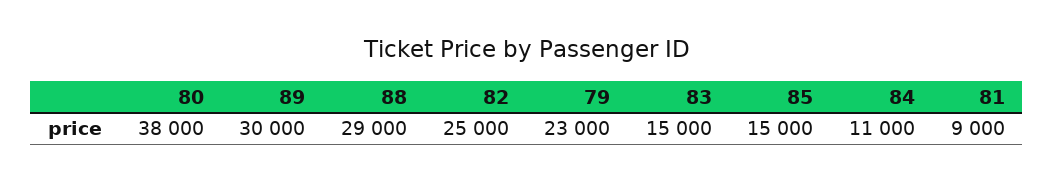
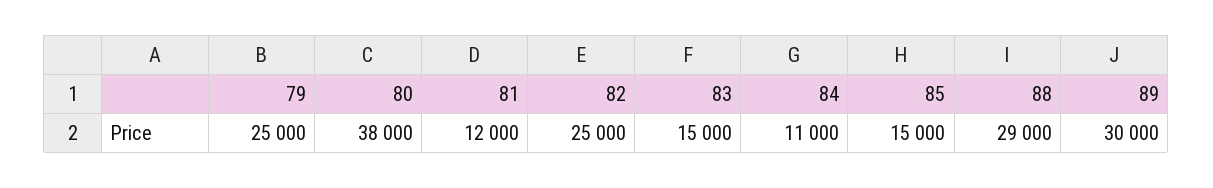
79: 23000 -> 25000
81: 9000 -> 12000

